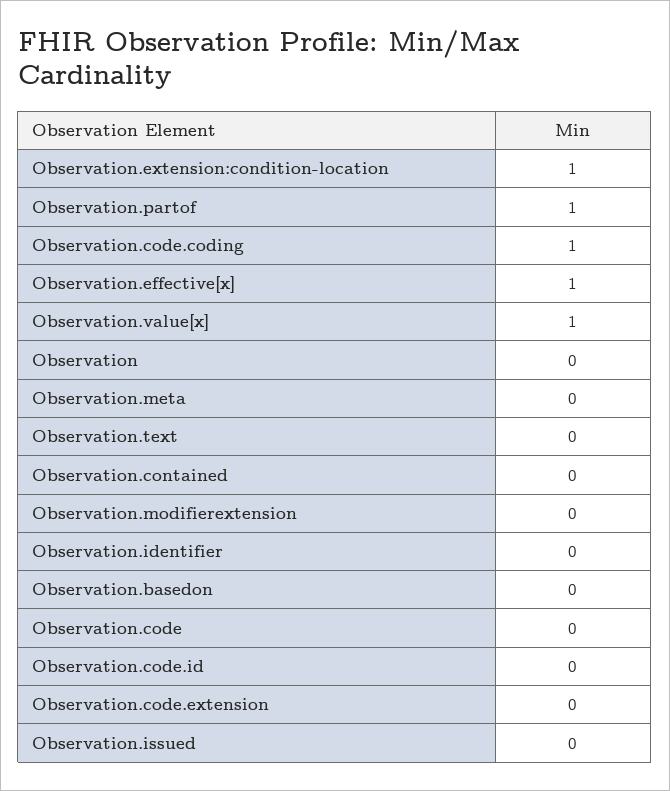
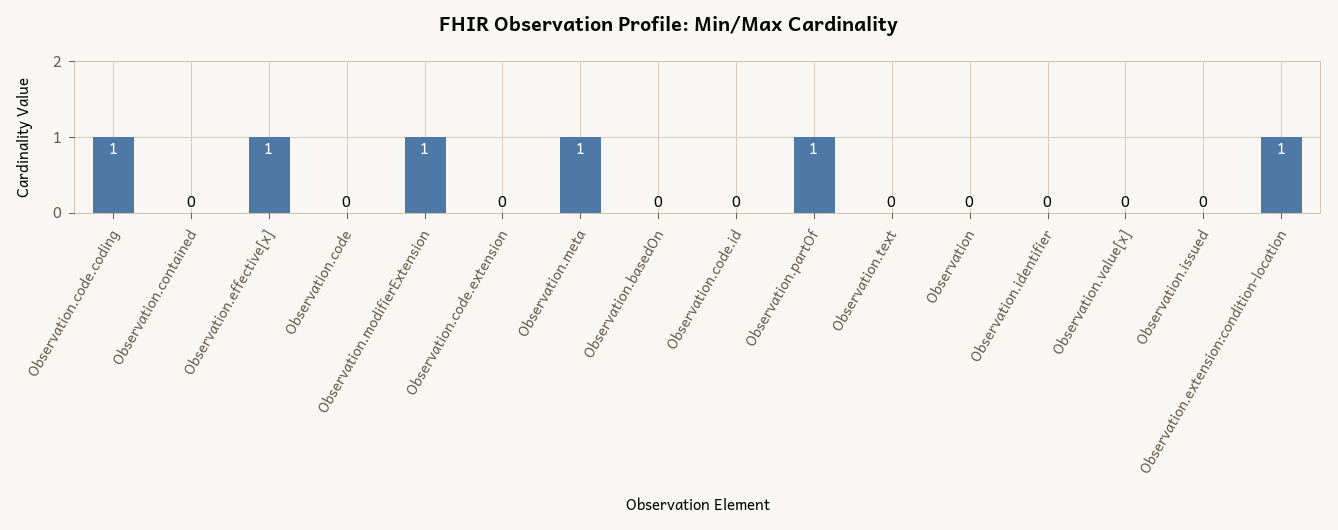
Observation.value[x]: 1 -> 0
Observation.meta: 0 -> 1
Observation.modifierextension: 0 -> 1

